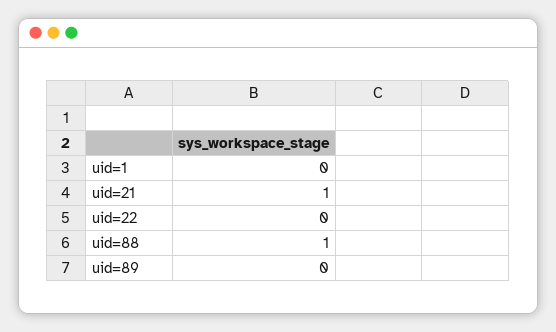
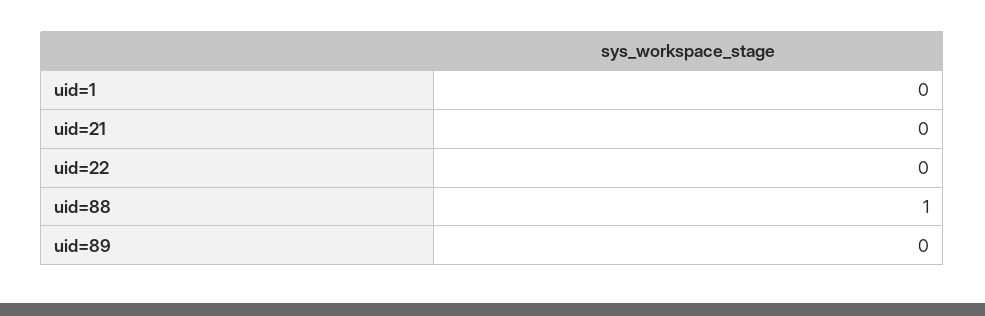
uid=21: 1 -> 0

